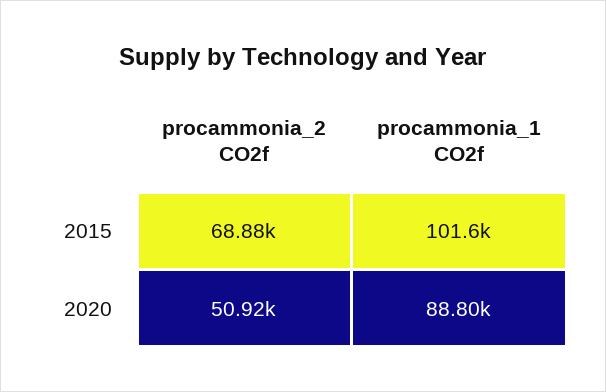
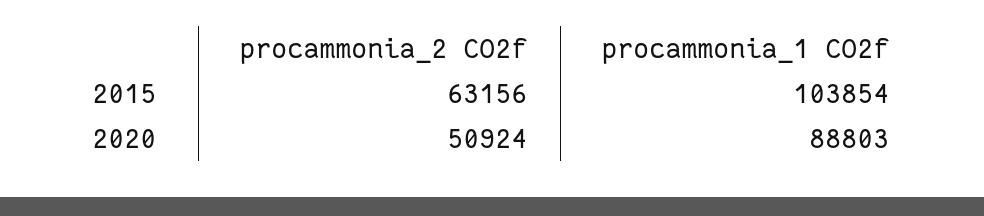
procammonia_2 CO2f, 2015: 68880 -> 63156
procammonia_1 CO2f, 2015: 101600 -> 103854

